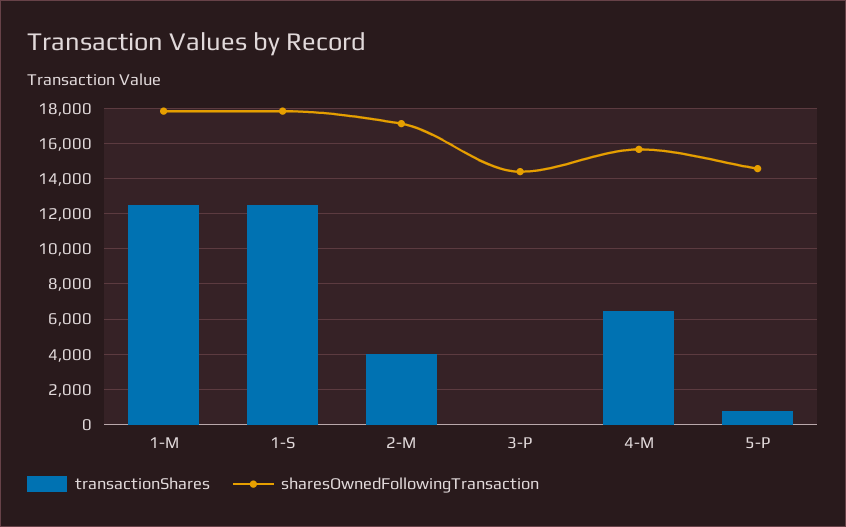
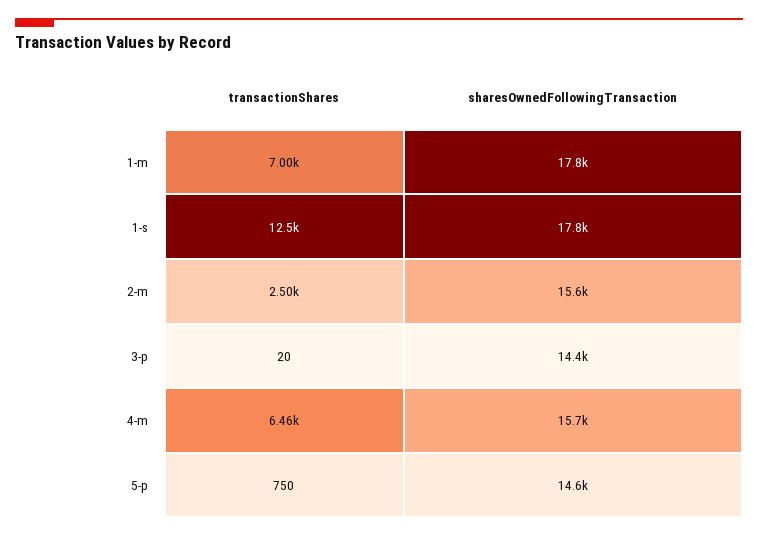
transactionShares, 1-M: 12500 -> 7000
transactionShares, 2-M: 4000 -> 2500
sharesOwnedFollowingTransaction, 2-M: 17000 -> 15600

